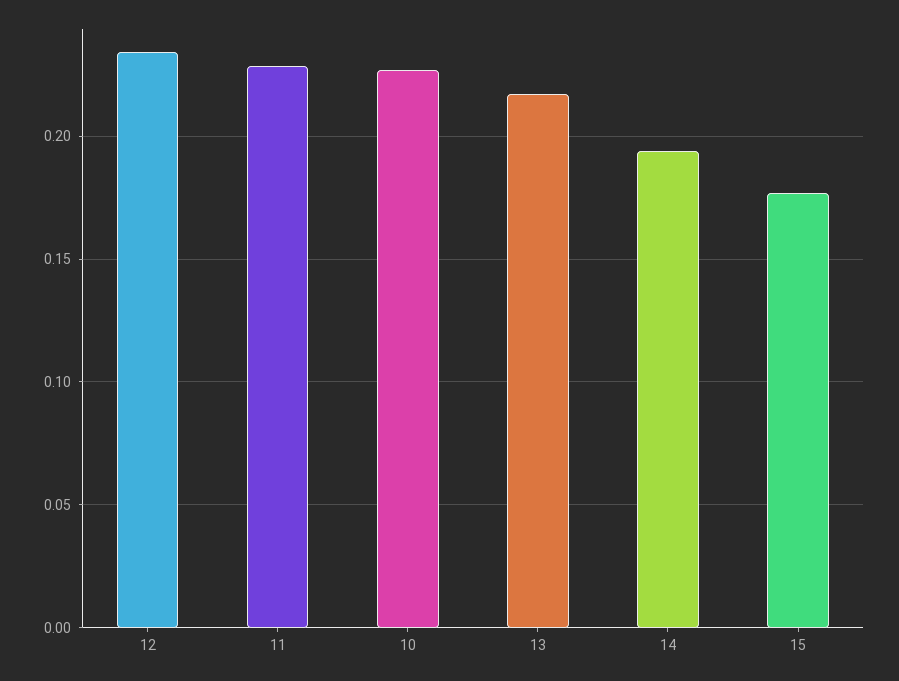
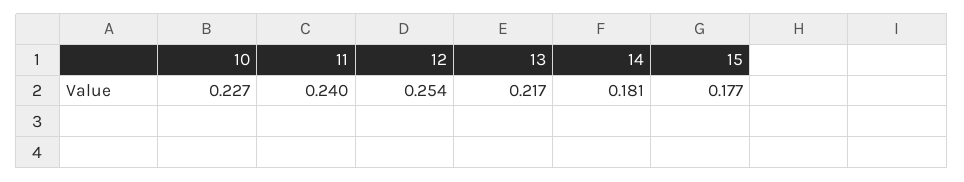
12: 0.235 -> 0.254
11: 0.23 -> 0.24
14: 0.195 -> 0.181

